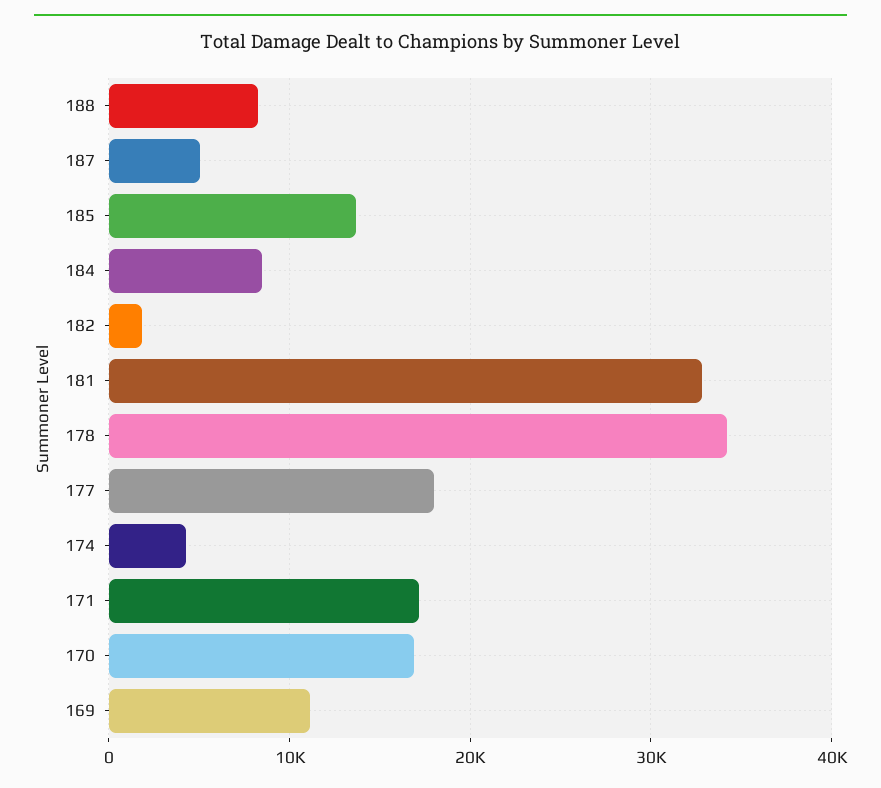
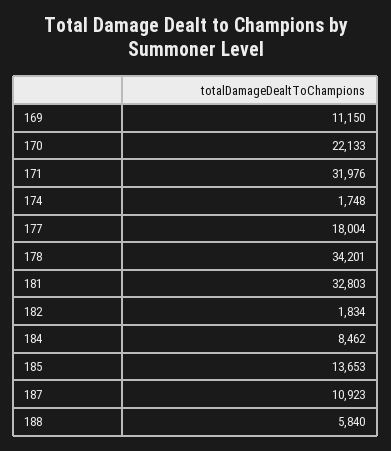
188: 8000 -> 5840
187: 5000 -> 10923
174: 4000 -> 1748
171: 17000 -> 31976
170: 17000 -> 22133

